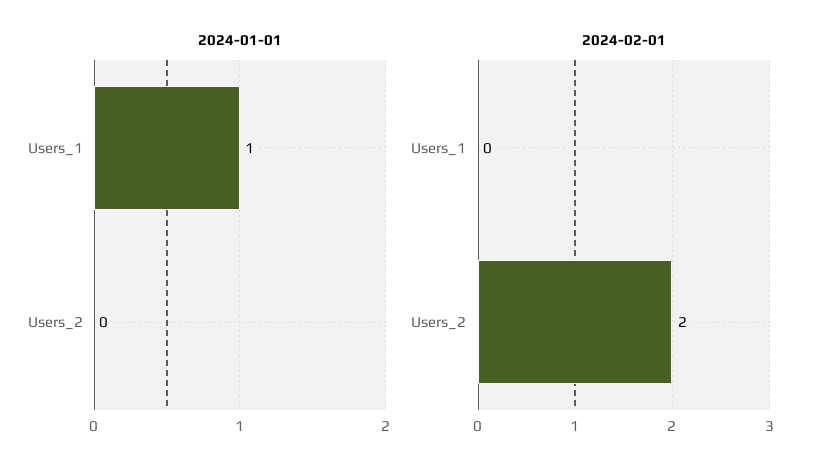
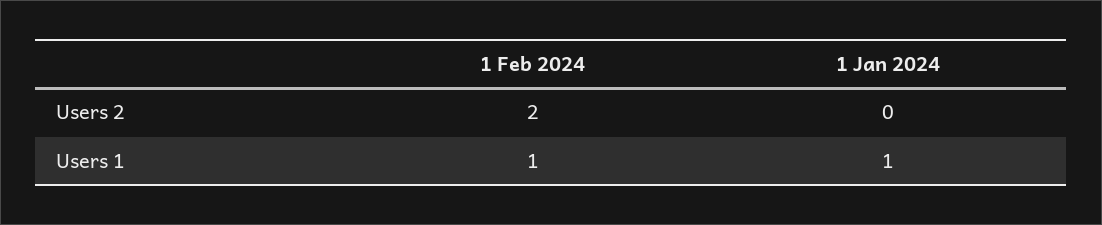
2024-02-01, Users_1: 0 -> 1

